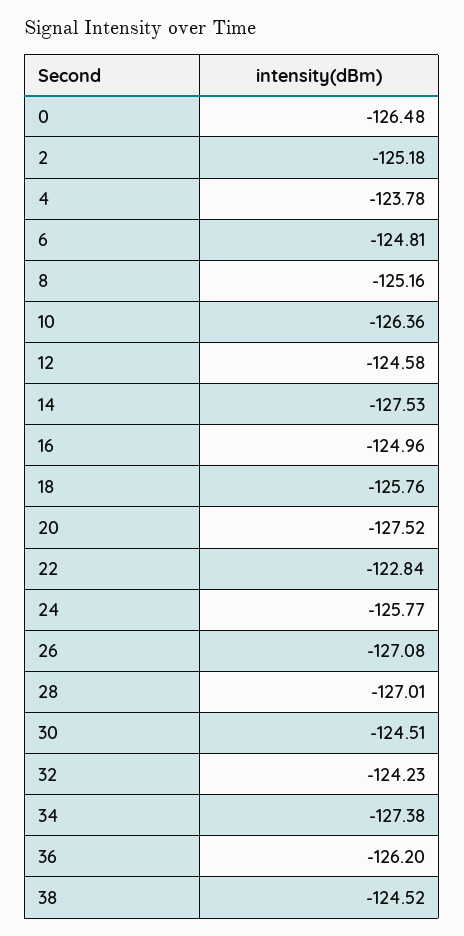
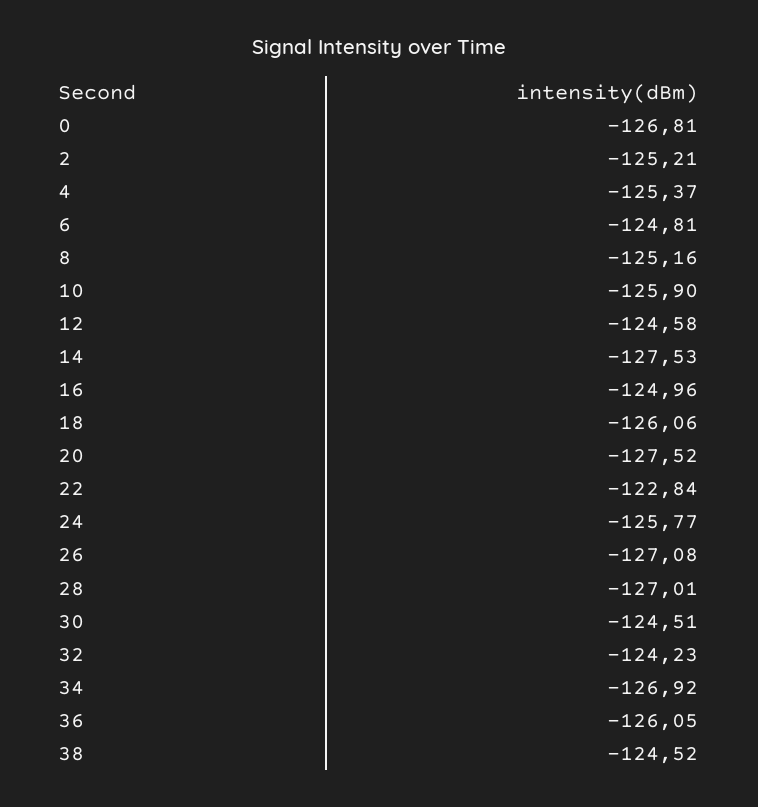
0: -126.48 -> -126.81
2: -125.18 -> -125.21
4: -123.78 -> -125.37
10: -126.36 -> -125.9
18: -125.76 -> -126.06
34: -127.38 -> -126.92
36: -126.2 -> -126.05

